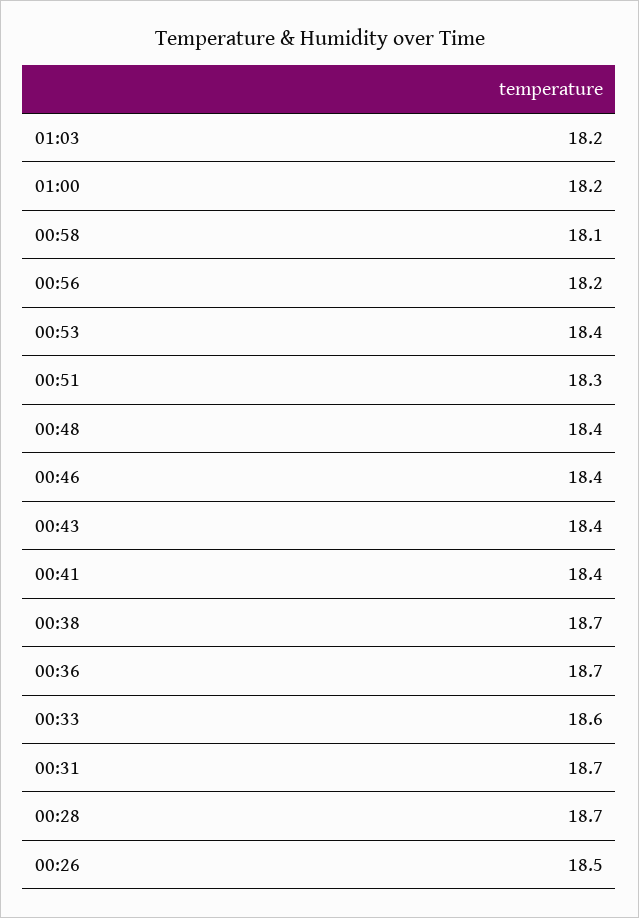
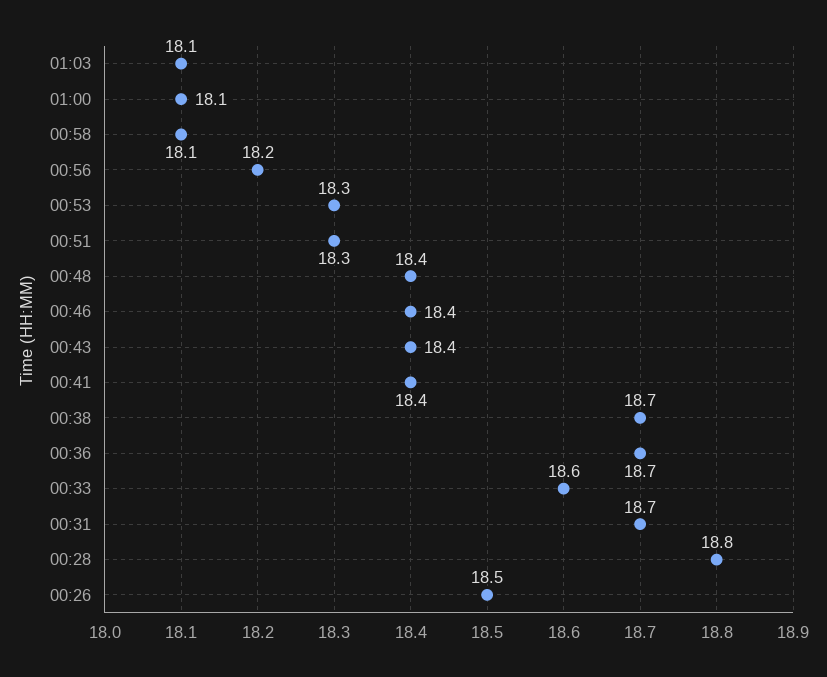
01:03: 18.2 -> 18.1
01:00: 18.2 -> 18.1
00:53: 18.4 -> 18.3
00:28: 18.7 -> 18.8

